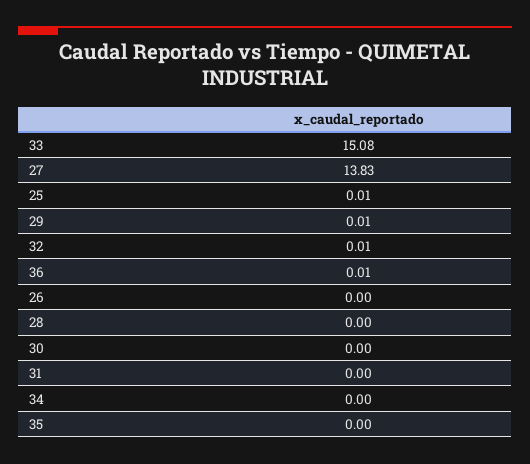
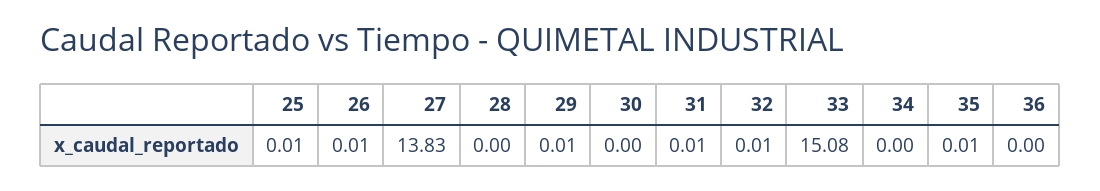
36: 0.01 -> 0
26: 0 -> 0.01
31: 0 -> 0.01
35: 0 -> 0.01

